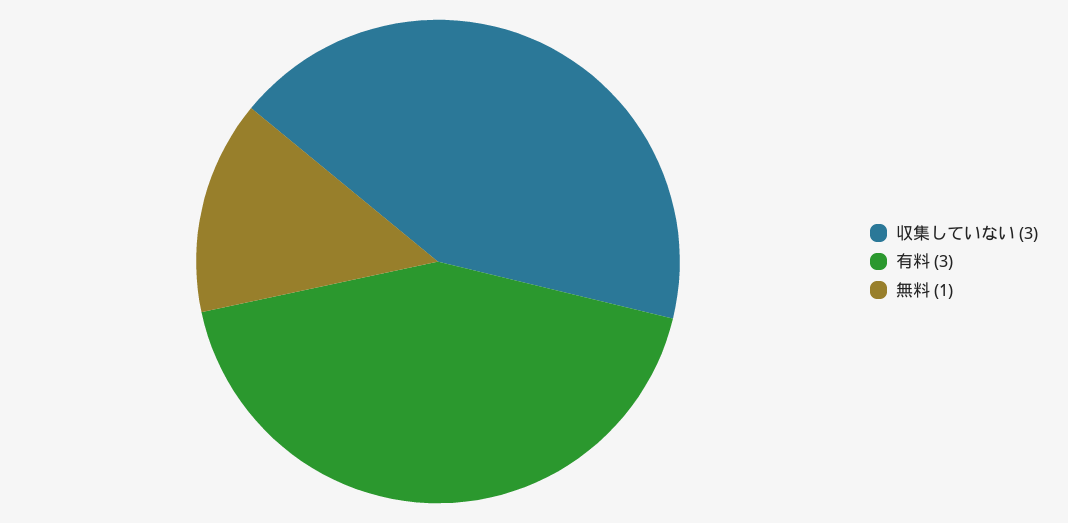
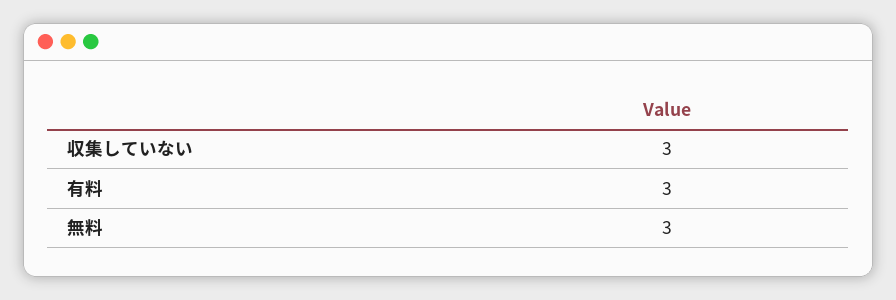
無料: 1 -> 3

